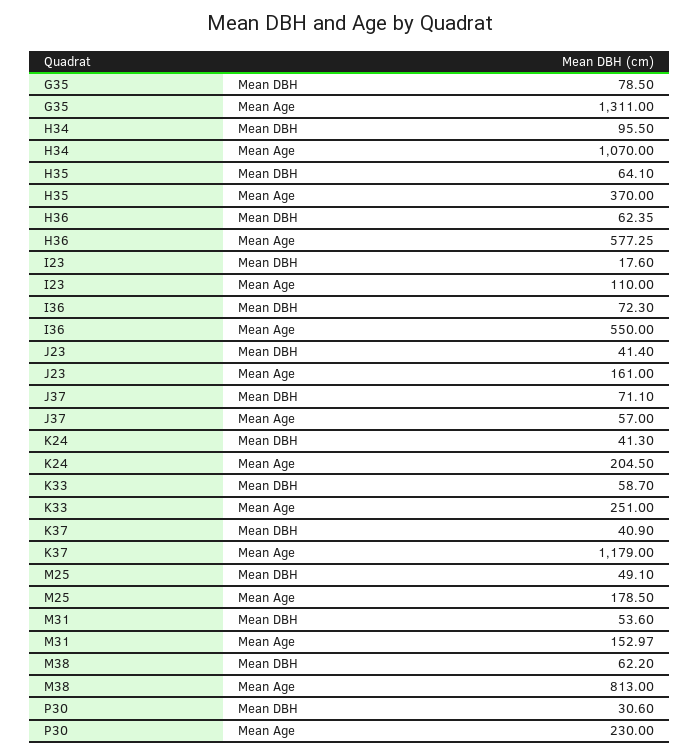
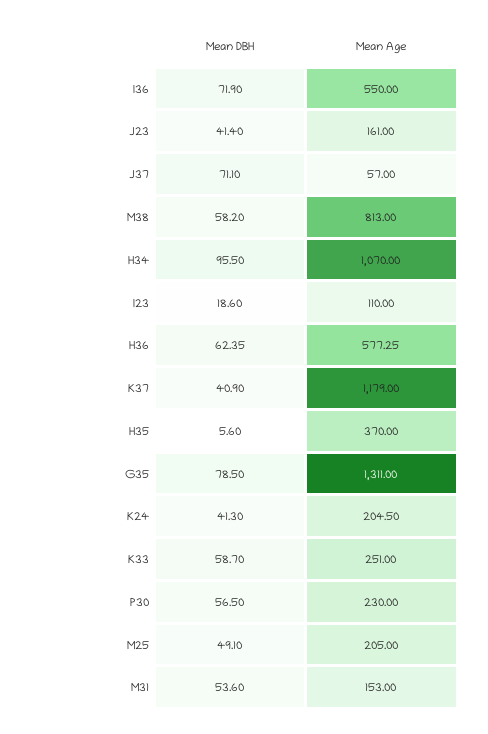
H35, Mean DBH: 64.1 -> 5.6
I23, Mean DBH: 17.6 -> 18.6
I36, Mean DBH: 72.3 -> 71.9
M25, Mean Age: 178.5 -> 205
M31, Mean Age: 152.97 -> 153
M38, Mean DBH: 62.2 -> 58.2
P30, Mean DBH: 30.6 -> 56.5

